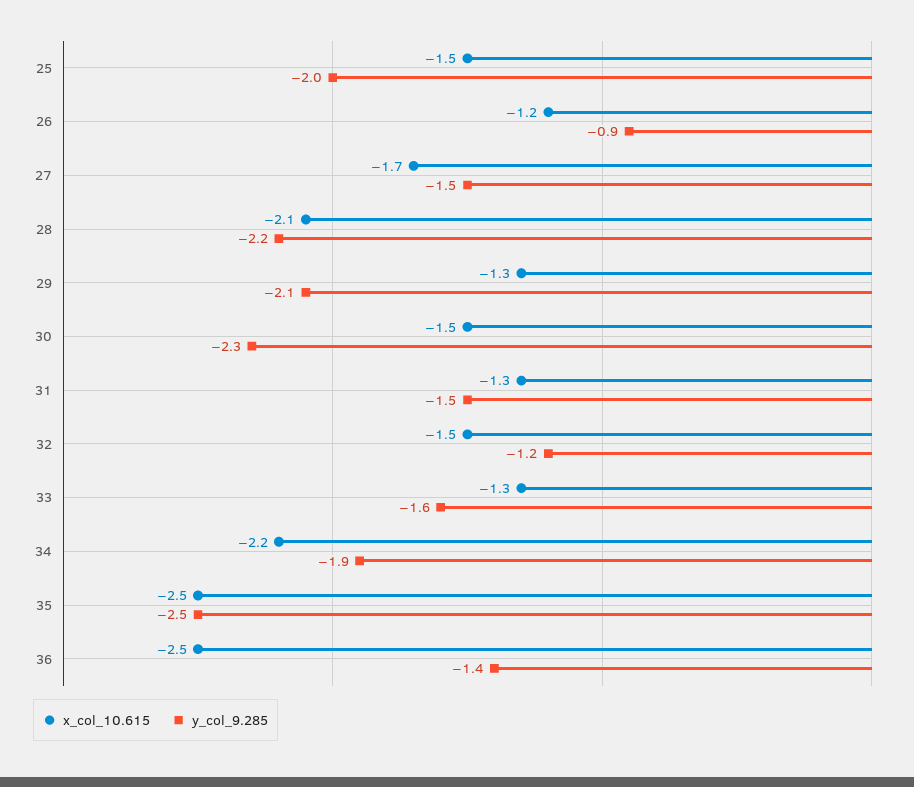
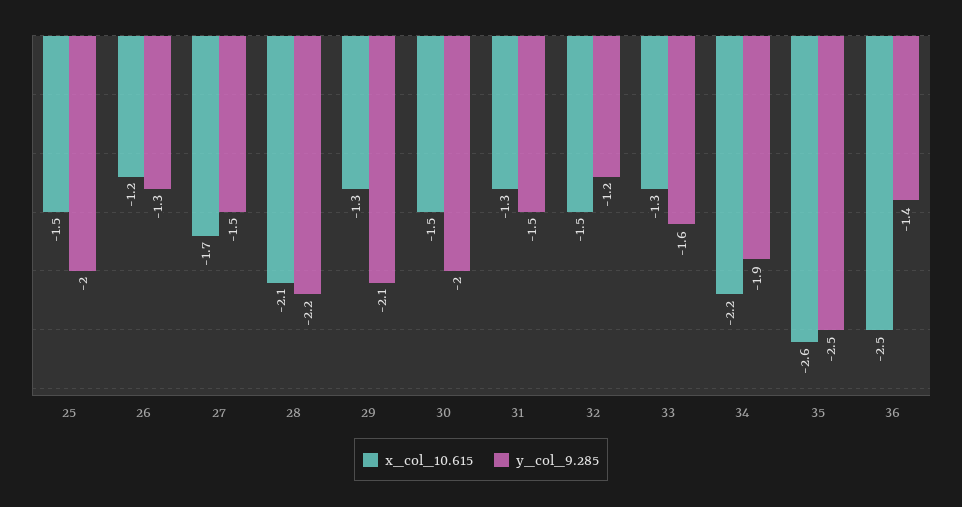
y_col_9.285, 26: -0.9 -> -1.3
y_col_9.285, 30: -2.3 -> -2
x_col_10.615, 35: -2.5 -> -2.6

